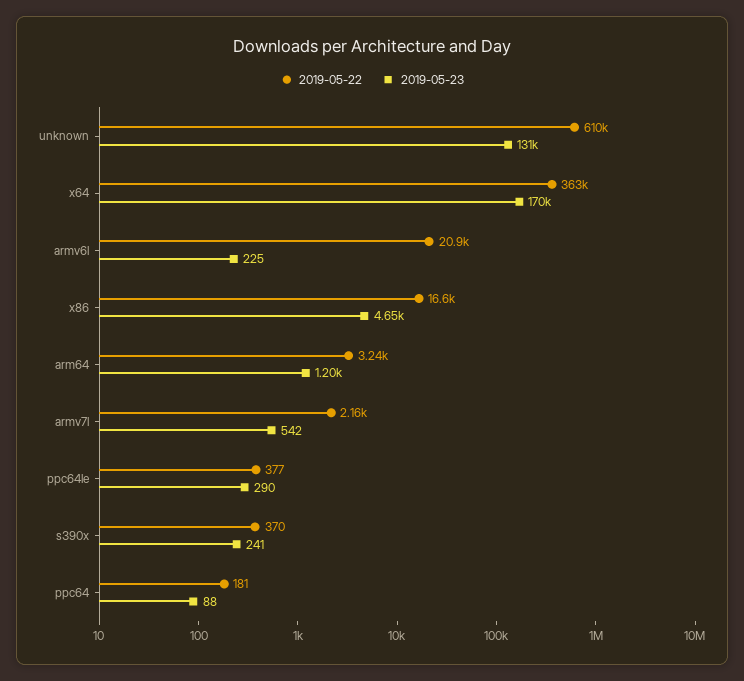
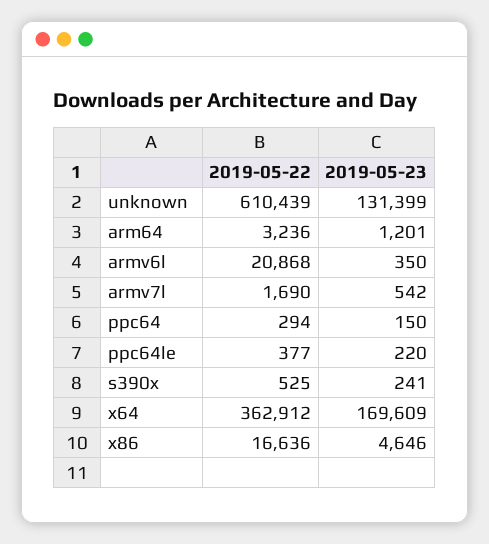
2019-05-23, armv6l: 225 -> 350
2019-05-22, armv7l: 2160 -> 1690
2019-05-23, ppc64le: 290 -> 220
2019-05-22, s390x: 370 -> 525
2019-05-22, ppc64: 181 -> 294
2019-05-23, ppc64: 88 -> 150

